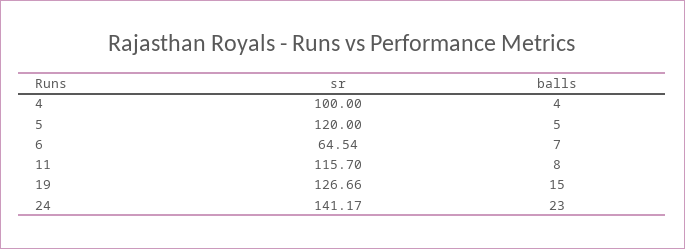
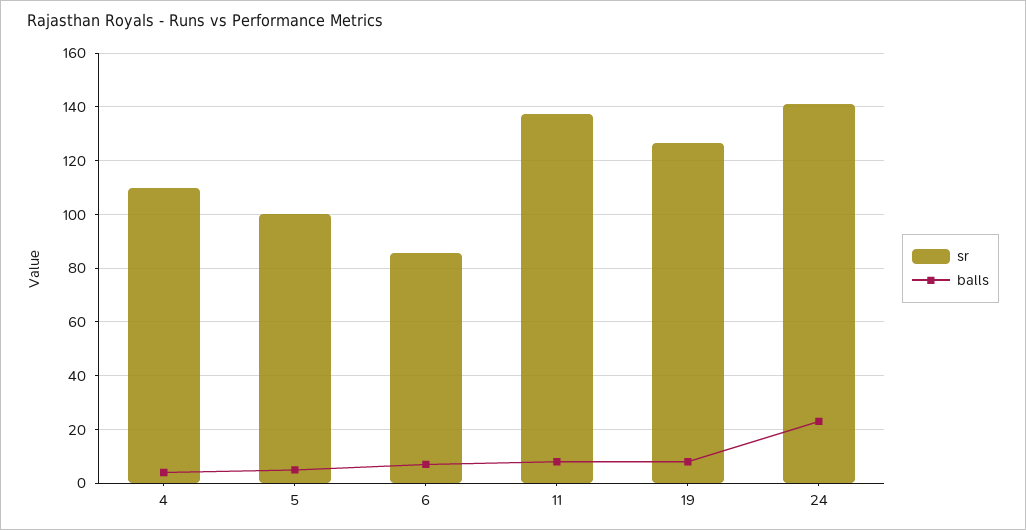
sr, 4: 100 -> 110
sr, 5: 120 -> 100
sr, 6: 64.54 -> 85
sr, 11: 115.7 -> 137.5
balls, 19: 15 -> 7.5

